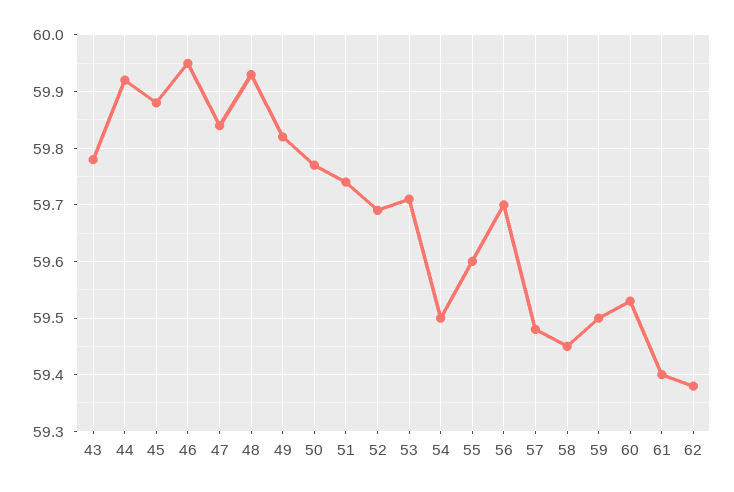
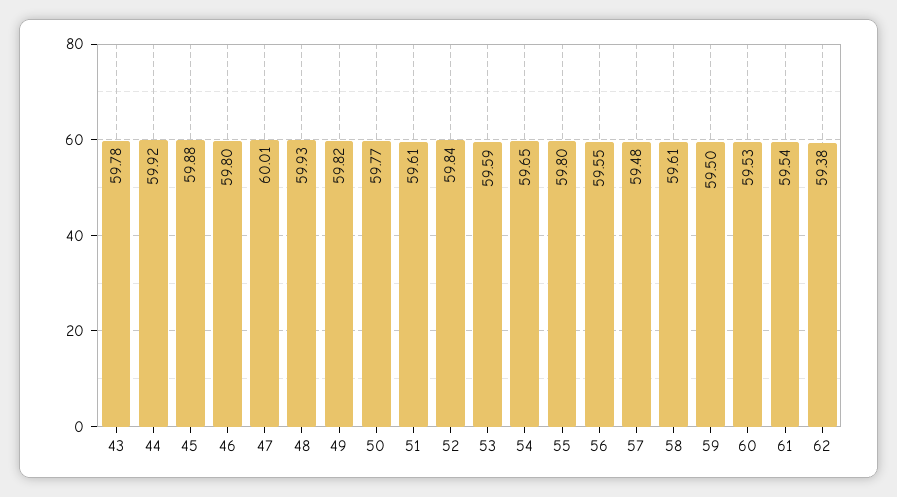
46: 59.95 -> 59.8
47: 59.85 -> 60.01
51: 59.75 -> 59.61
52: 59.7 -> 59.84
53: 59.7 -> 59.59
54: 59.5 -> 59.65
55: 59.6 -> 59.8
56: 59.7 -> 59.55
58: 59.45 -> 59.61
61: 59.4 -> 59.54

